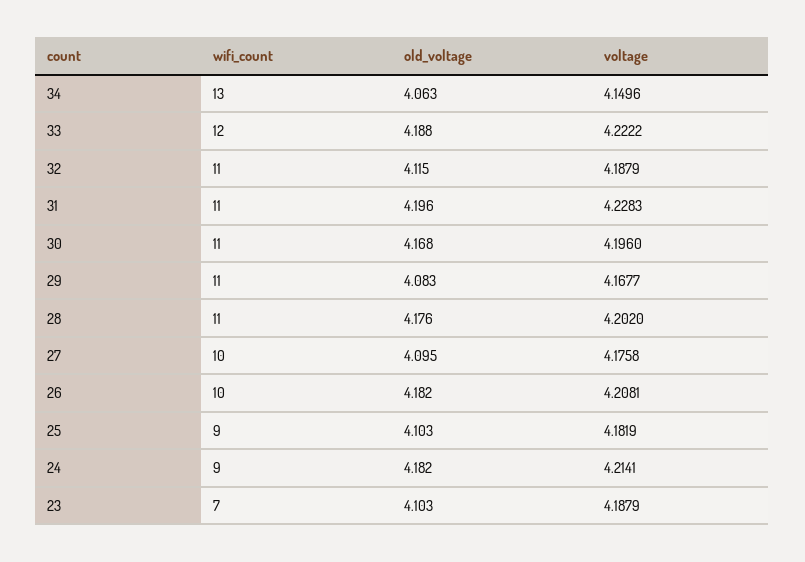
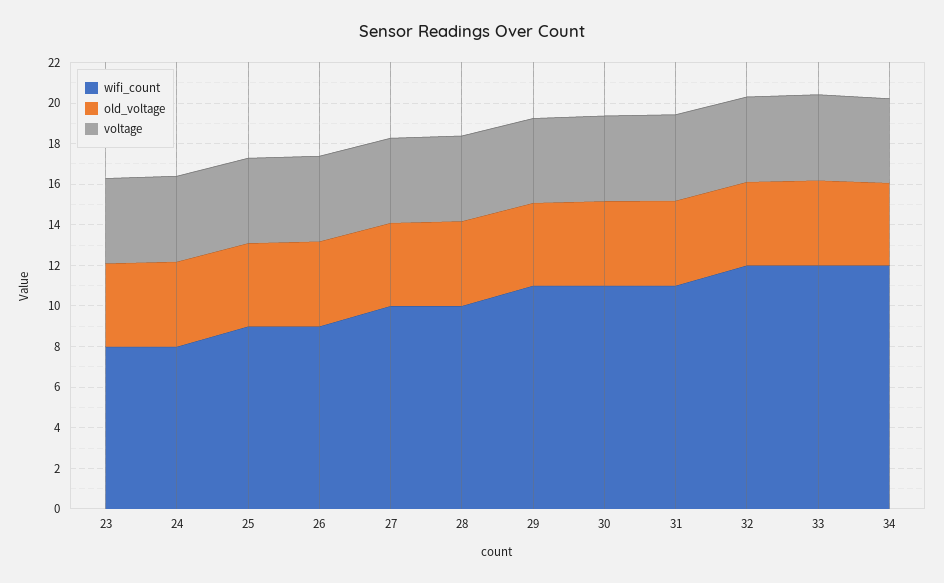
wifi_count, 34: 13 -> 12
wifi_count, 32: 11 -> 12
wifi_count, 28: 11 -> 10
wifi_count, 26: 10 -> 9
wifi_count, 24: 9 -> 8
wifi_count, 23: 7 -> 8

